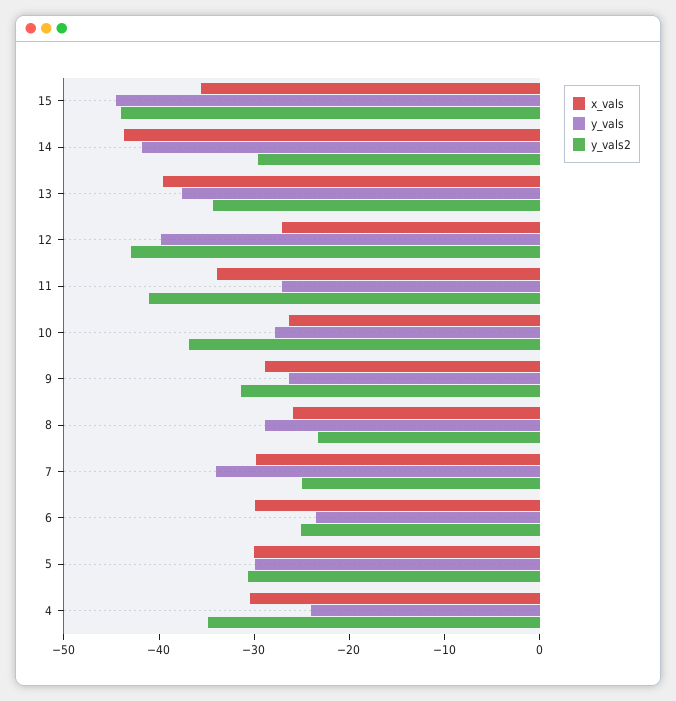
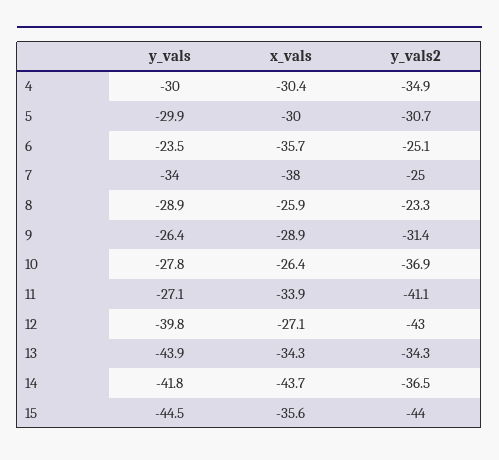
y_vals2, 14: -30 -> -36.5
x_vals, 13: -40 -> -34.3
y_vals, 13: -38 -> -43.9
x_vals, 7: -30 -> -38
x_vals, 6: -30 -> -35.7
y_vals, 4: -24 -> -30

